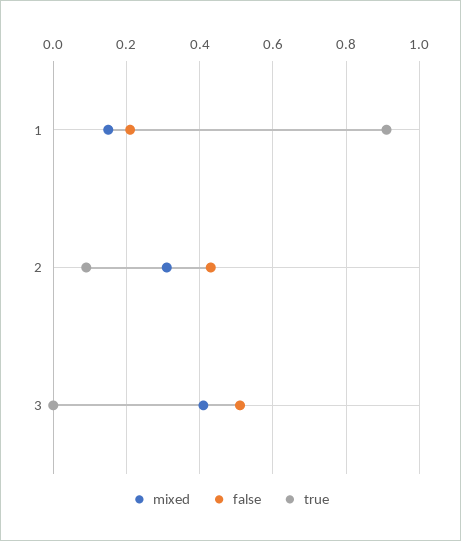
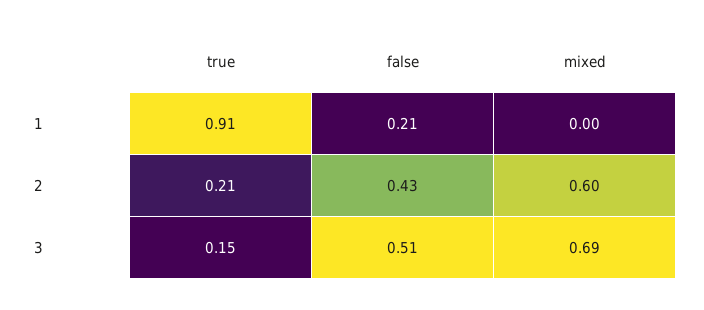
mixed, 1: 0.15 -> 0
mixed, 2: 0.3 -> 0.6
true, 2: 0.1 -> 0.21
mixed, 3: 0.4 -> 0.69
true, 3: 0 -> 0.15

